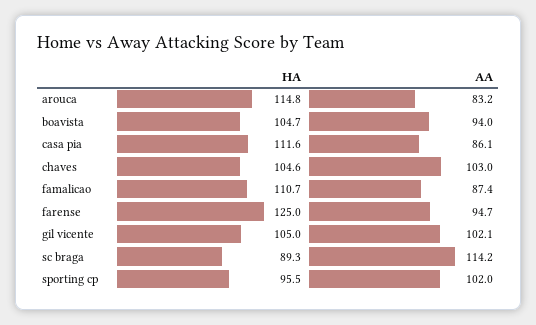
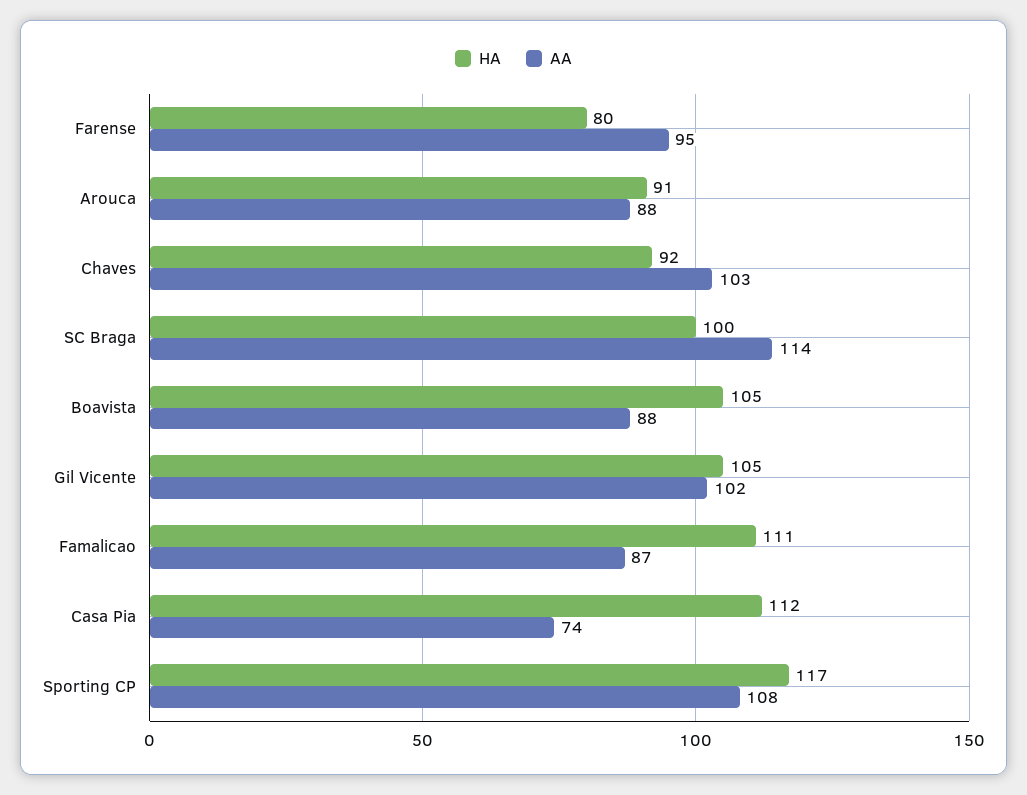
HA, arouca: 114.8 -> 91
AA, arouca: 83.2 -> 88
AA, boavista: 94 -> 88
AA, casa pia: 86.1 -> 74
HA, chaves: 104.6 -> 92
HA, farense: 125 -> 80
HA, sc braga: 89.3 -> 100
HA, sporting cp: 95.5 -> 117
AA, sporting cp: 102 -> 108

